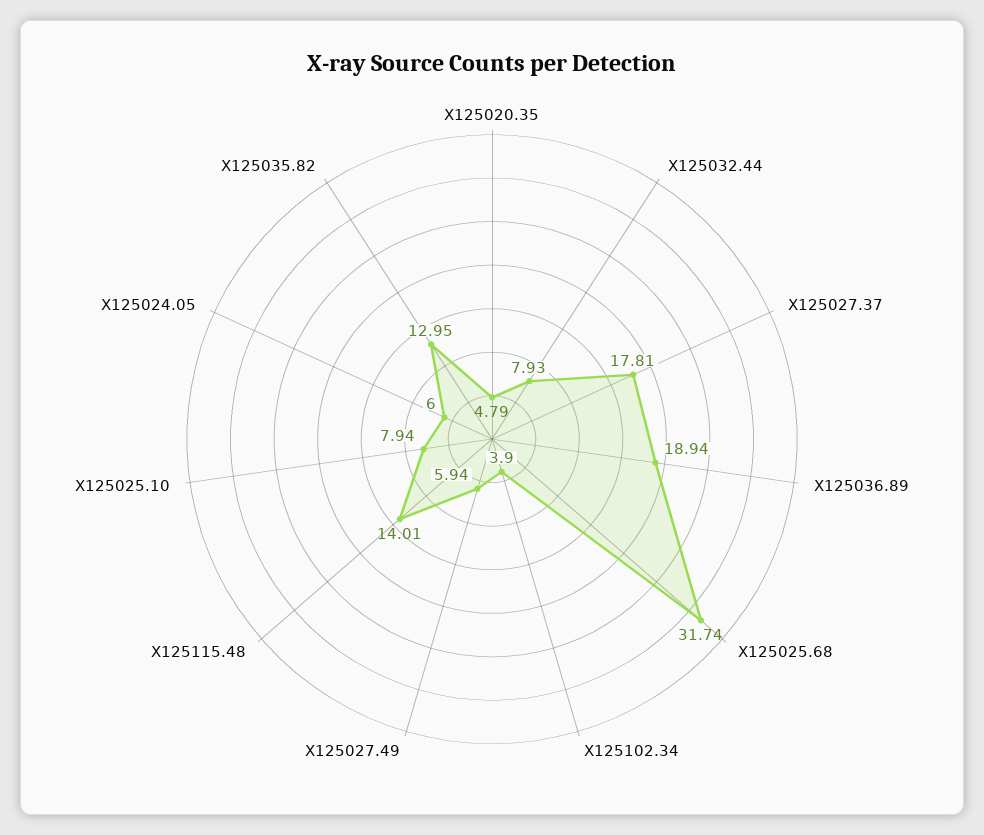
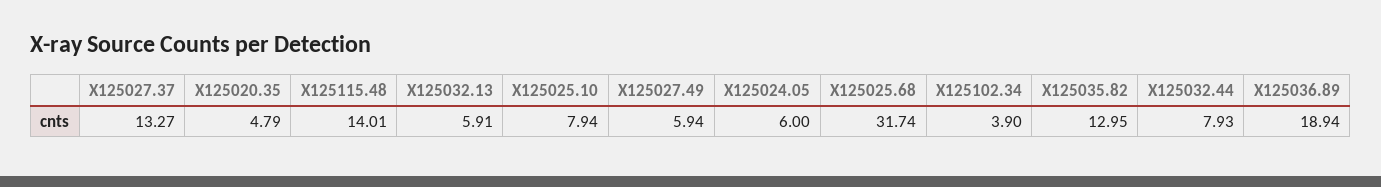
X125027.37: 17.81 -> 13.27
X125032.13: none -> 5.91

